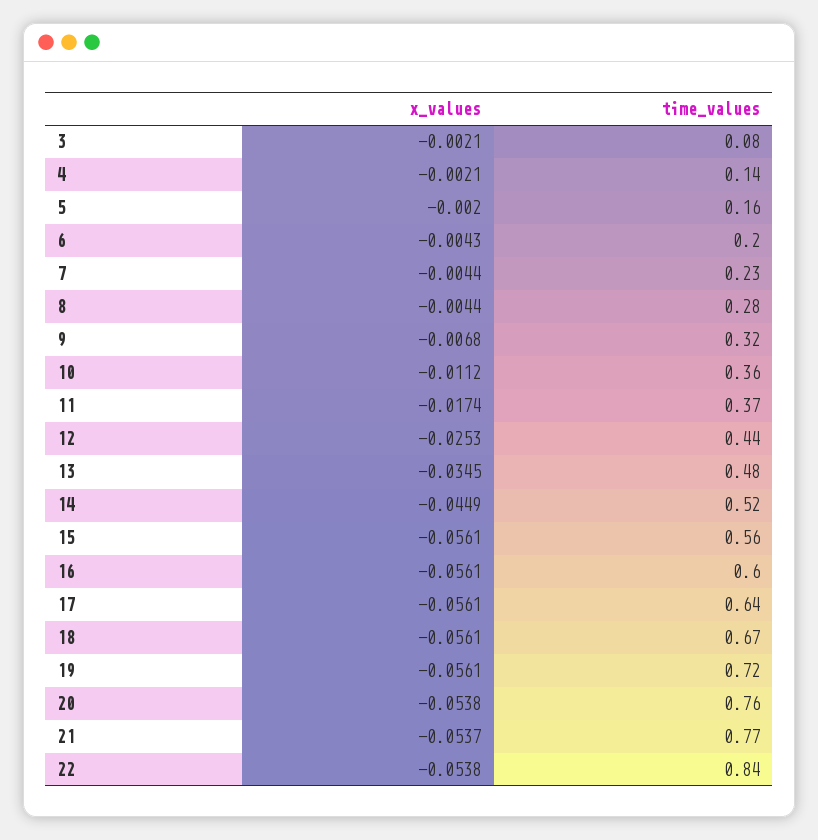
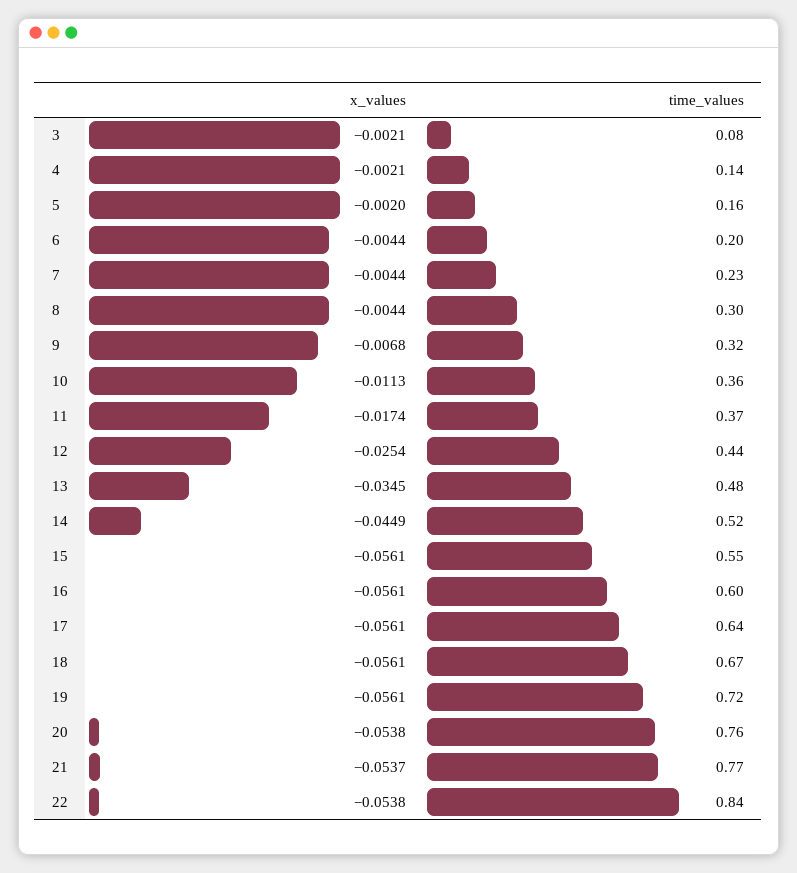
x_values, 6: -0.0043 -> -0.0044
time_values, 8: 0.28 -> 0.3
x_values, 10: -0.0112 -> -0.0113
x_values, 12: -0.0253 -> -0.0254
time_values, 15: 0.56 -> 0.55

